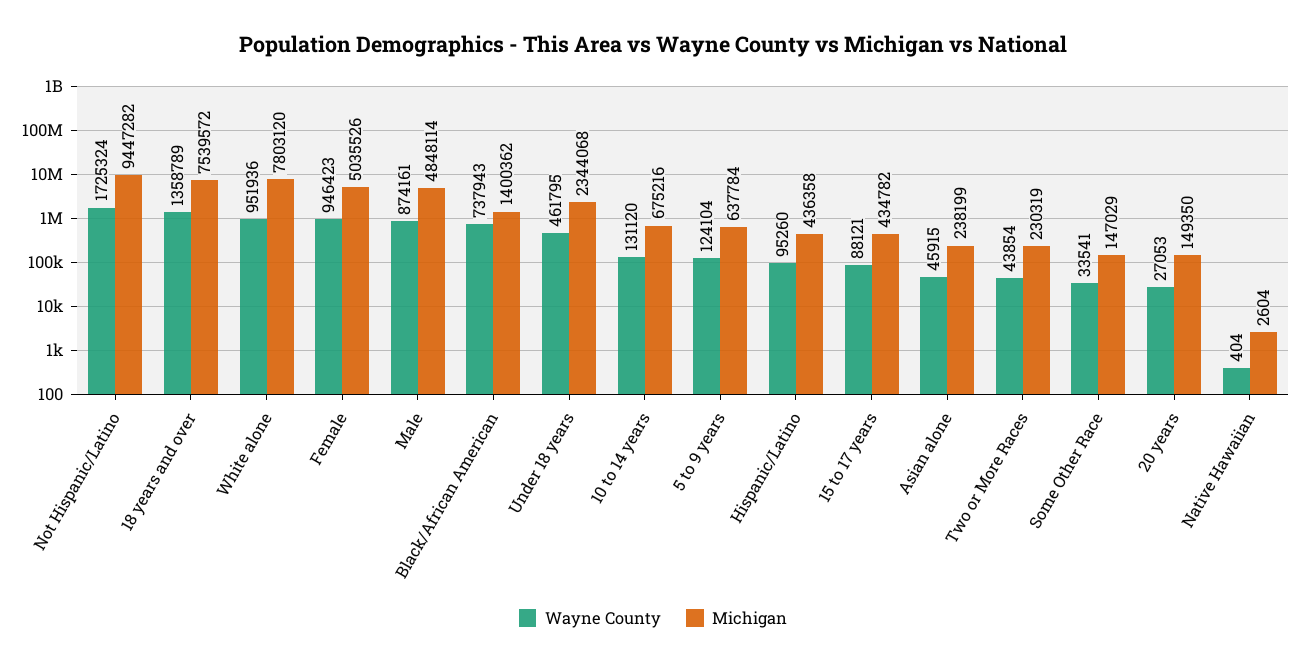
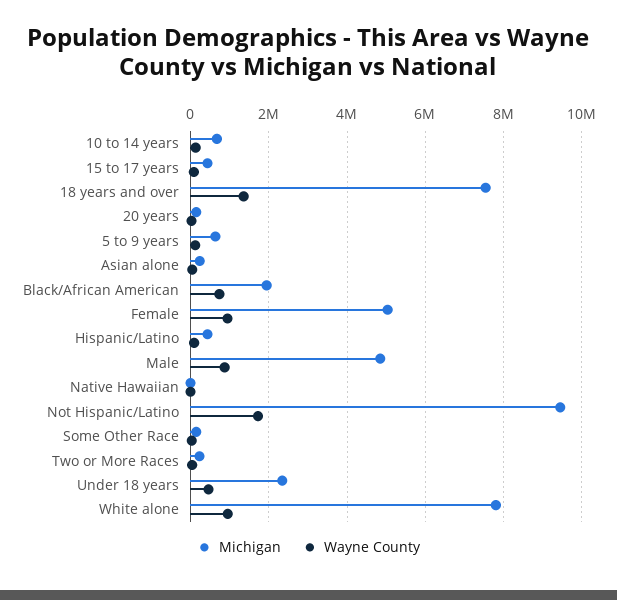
Michigan, Black/African American: 1400362 -> 2000000

